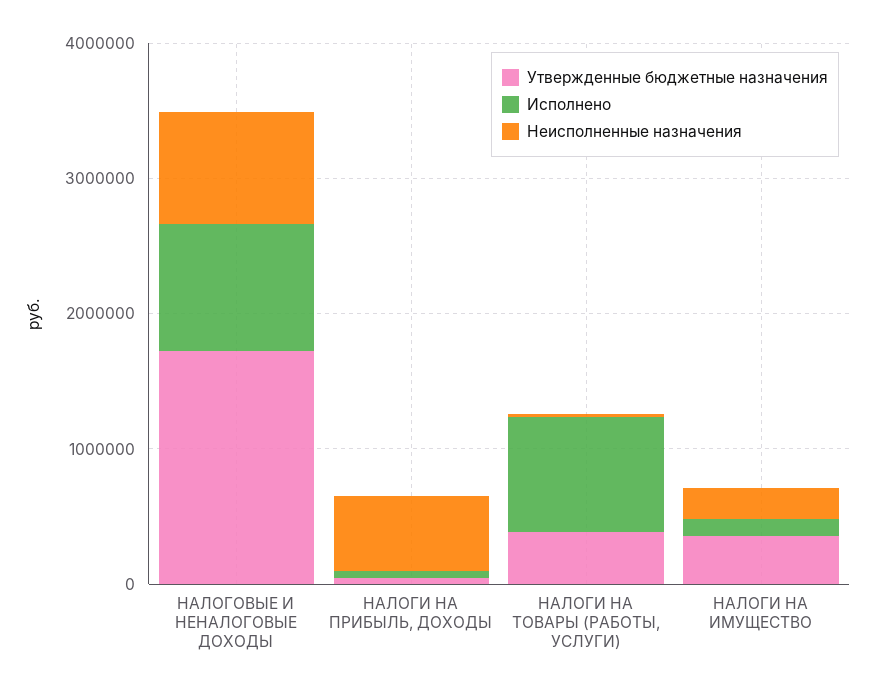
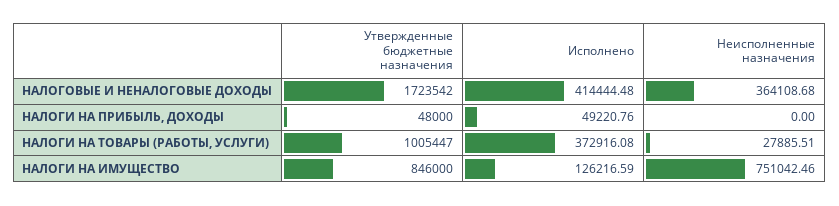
Исполнено, НАЛОГОВЫЕ И НЕНАЛОГОВЫЕ ДОХОДЫ: 1000000 -> 414444.48
Неисполненные назначения, НАЛОГОВЫЕ И НЕНАЛОГОВЫЕ ДОХОДЫ: 800000 -> 364108.68
Неисполненные назначения, НАЛОГИ НА ПРИБЫЛЬ, ДОХОДЫ: 600000 -> 0
Утвержденные бюджетные назначения, НАЛОГИ НА ТОВАРЫ (РАБОТЫ, УСЛУГИ): 400000 -> 1005447
Исполнено, НАЛОГИ НА ТОВАРЫ (РАБОТЫ, УСЛУГИ): 800000 -> 372916.08
Утвержденные бюджетные назначения, НАЛОГИ НА ИМУЩЕСТВО: 400000 -> 846000
Неисполненные назначения, НАЛОГИ НА ИМУЩЕСТВО: 200000 -> 751042.46

